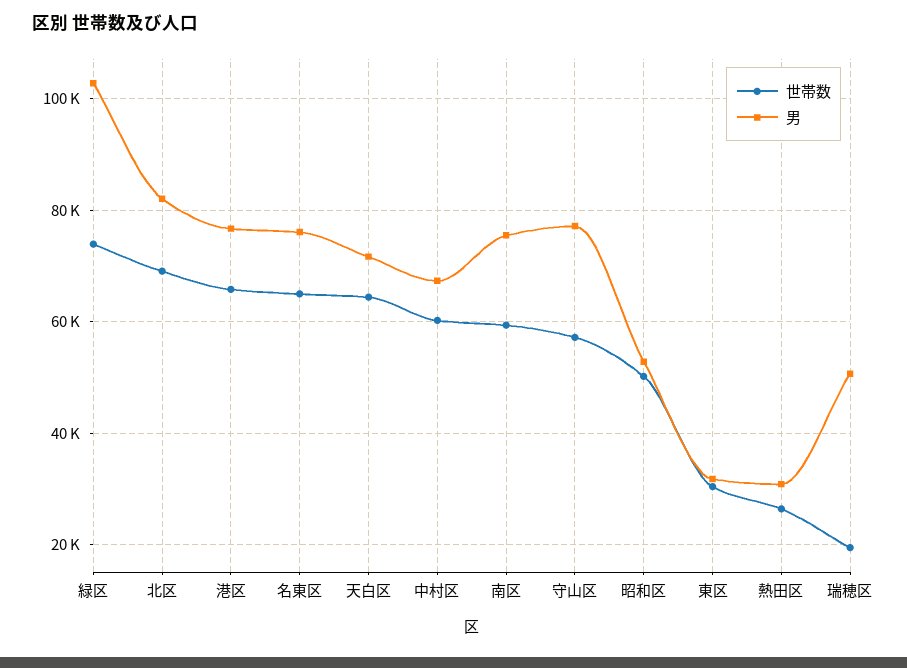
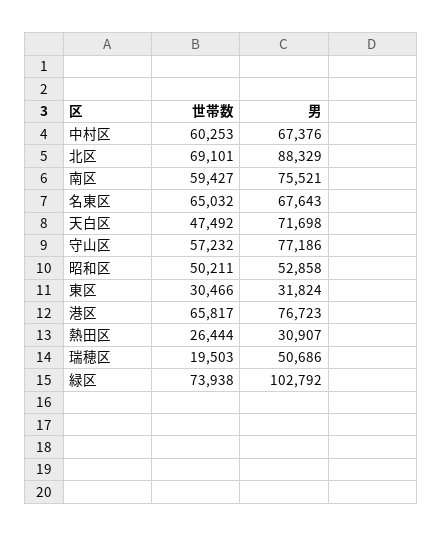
男, 北区: 82000 -> 88329
男, 名東区: 76000 -> 67643
世帯数, 天白区: 64000 -> 47492

